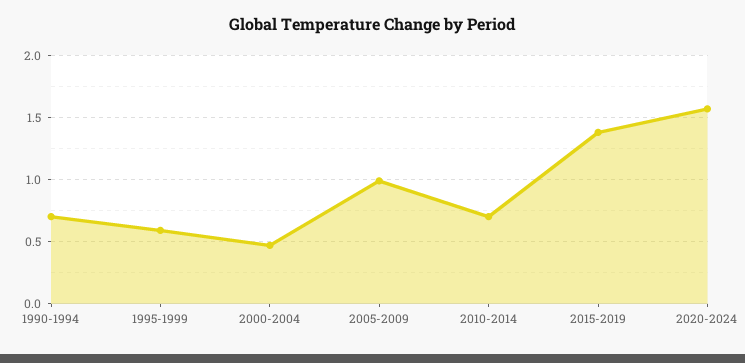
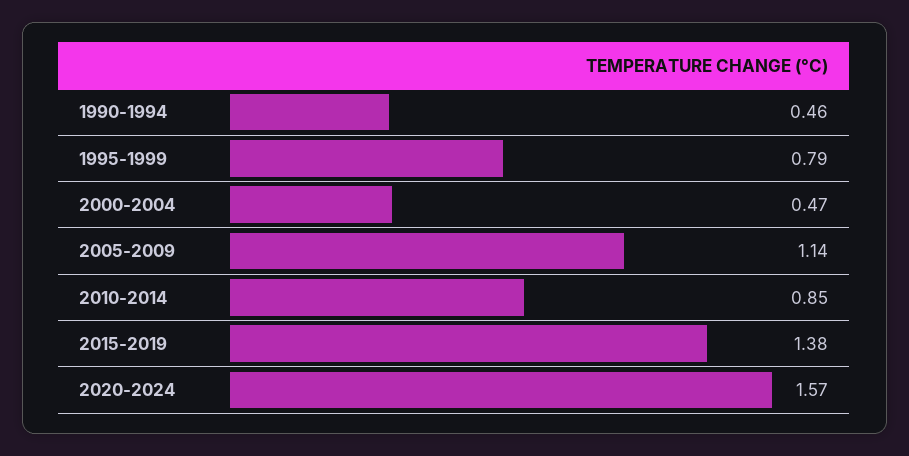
1990-1994: 0.7 -> 0.46
1995-1999: 0.6 -> 0.79
2005-2009: 1 -> 1.14
2010-2014: 0.7 -> 0.85

